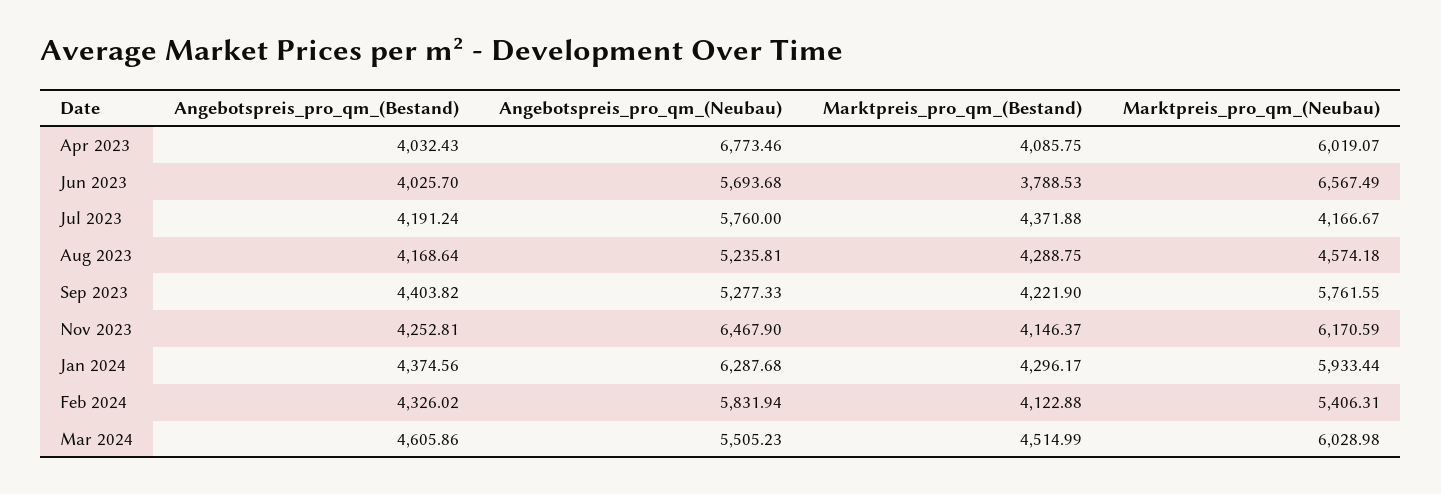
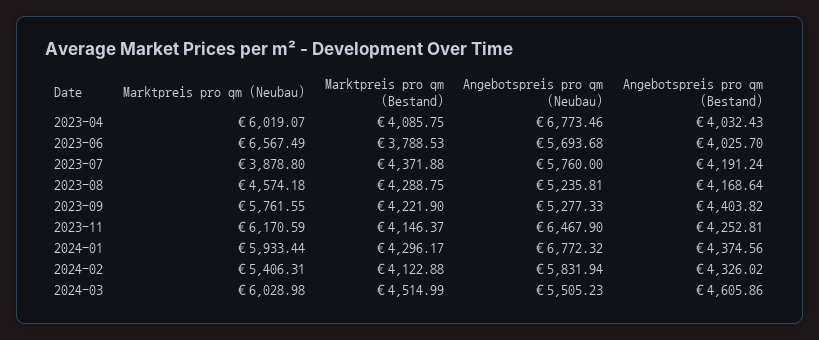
Marktpreis_pro_qm_(Neubau), Jul 2023: 4166.67 -> 3878.8
Angebotspreis_pro_qm_(Neubau), Jan 2024: 6287.68 -> 6772.32

